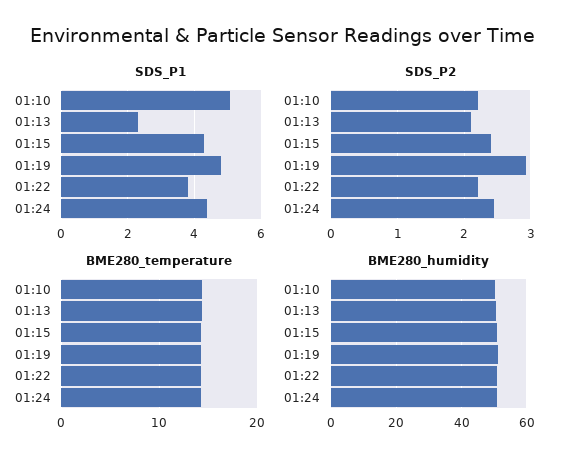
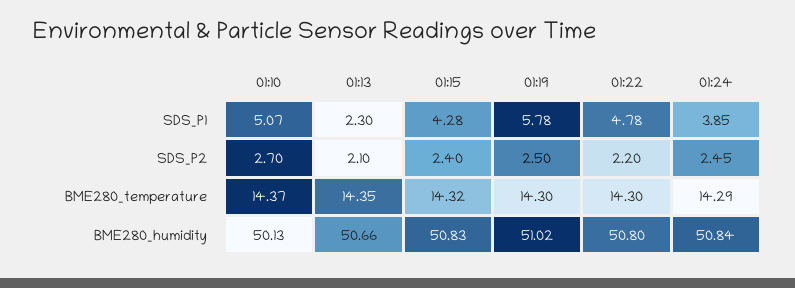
SDS_P1, 01:19: 4.8 -> 5.78
SDS_P1, 01:22: 3.8 -> 4.78
SDS_P1, 01:24: 4.4 -> 3.85
SDS_P2, 01:10: 2.2 -> 2.7
SDS_P2, 01:19: 2.9 -> 2.5

